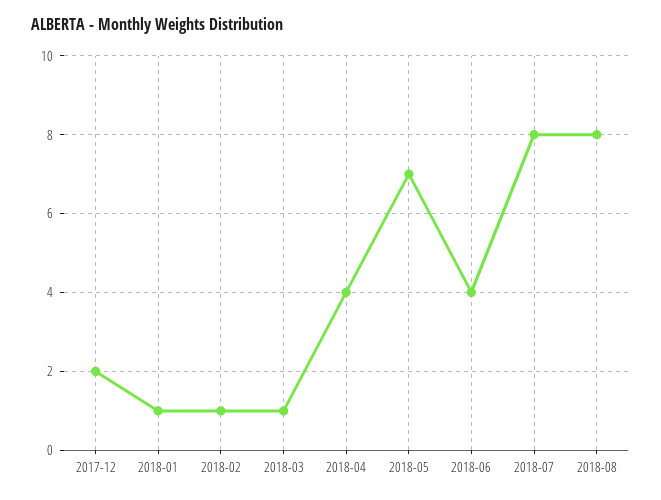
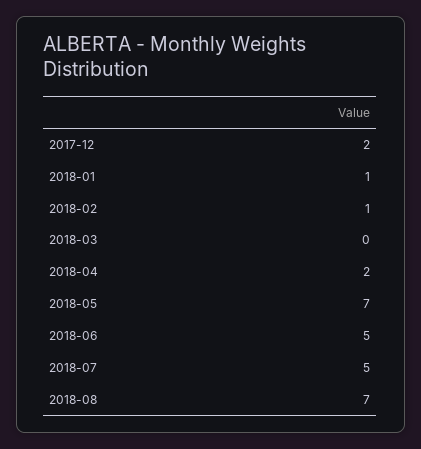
2018-03: 1 -> 0
2018-04: 4 -> 2
2018-06: 4 -> 5
2018-07: 8 -> 5
2018-08: 8 -> 7

